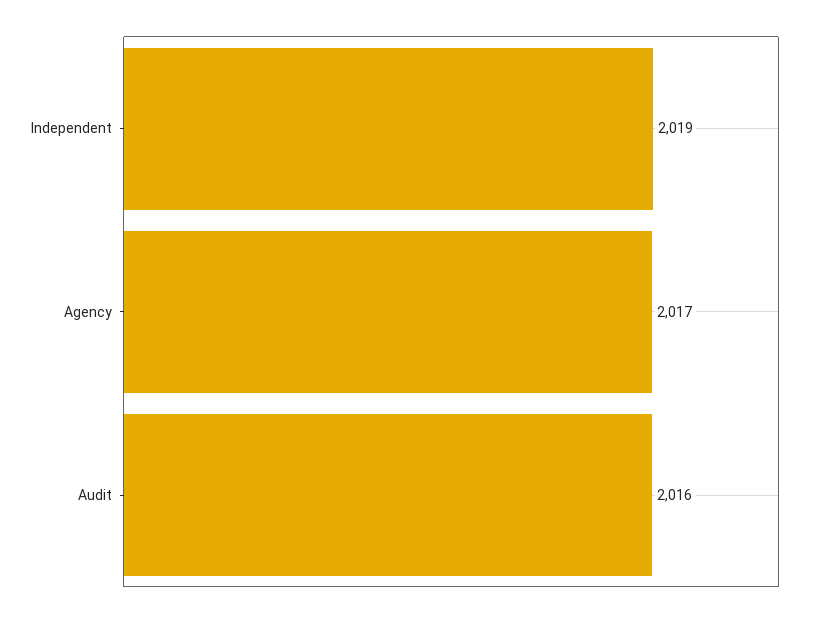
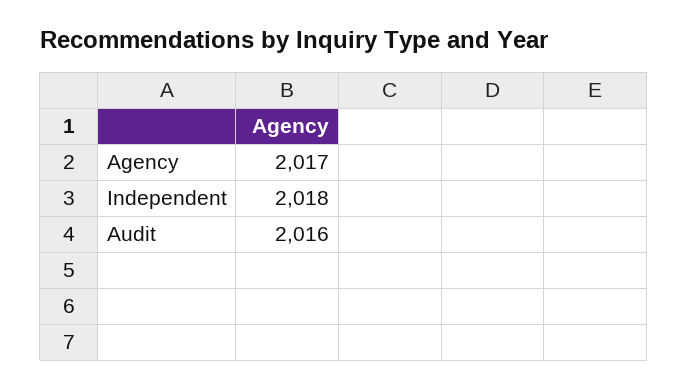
Independent: 2019 -> 2018

